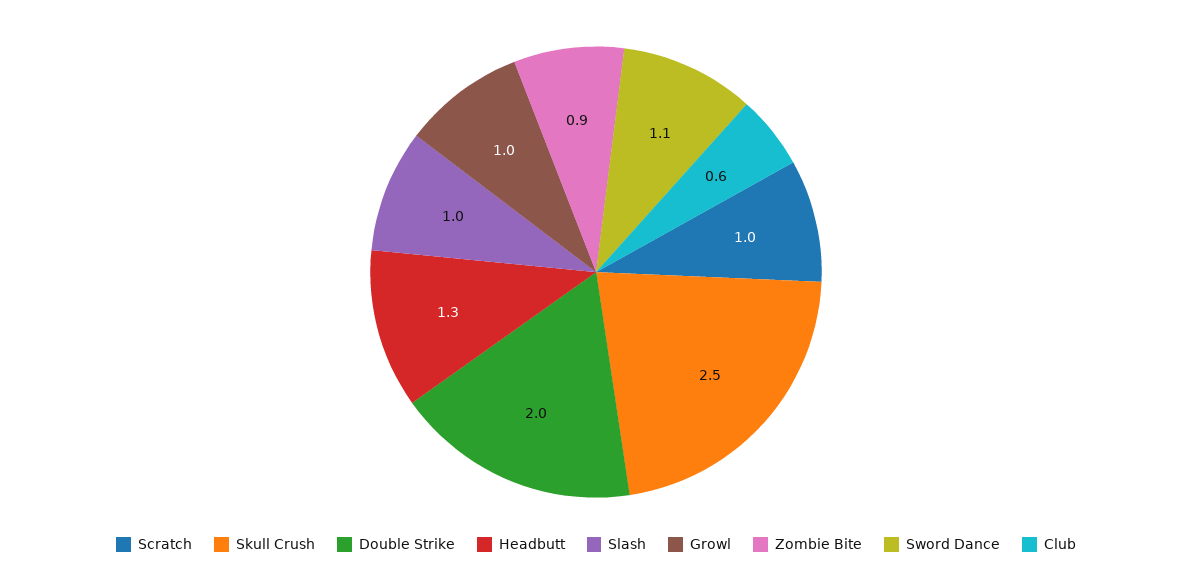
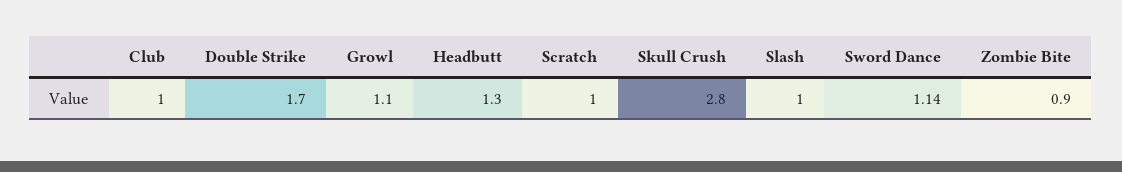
Skull Crush: 2.5 -> 2.8
Double Strike: 2 -> 1.7
Growl: 1 -> 1.1
Sword Dance: 1.1 -> 1.14
Club: 0.6 -> 1

